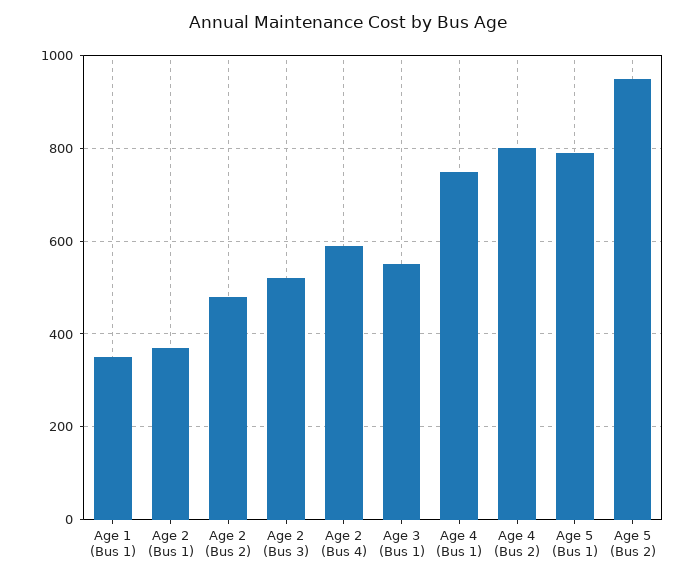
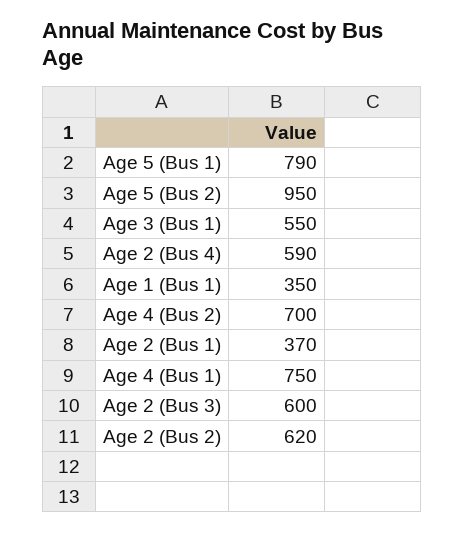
Age 2 (Bus 2): 480 -> 620
Age 2 (Bus 3): 520 -> 600
Age 4 (Bus 2): 800 -> 700

